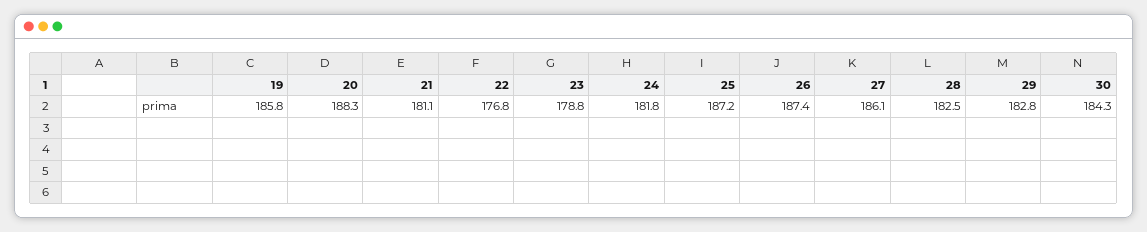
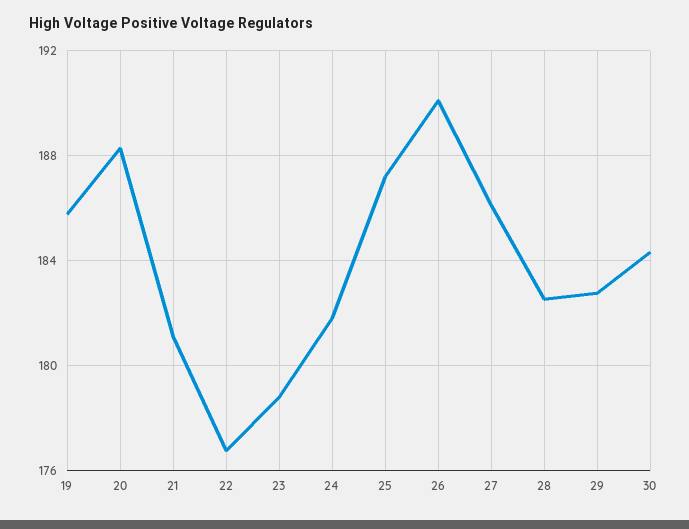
26: 187.4 -> 190

